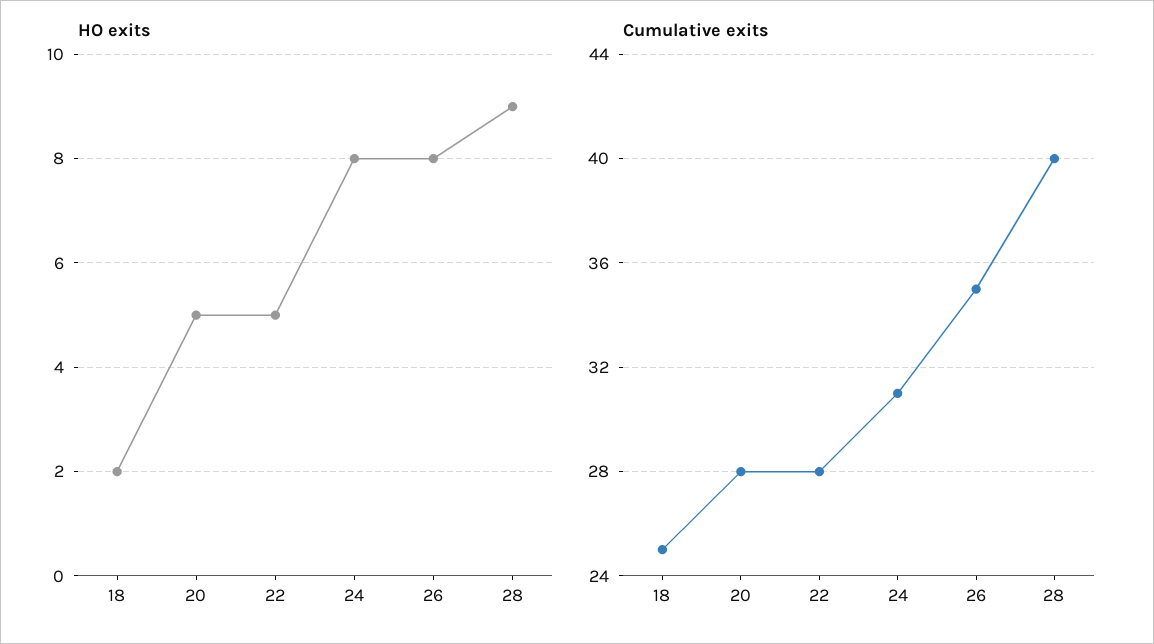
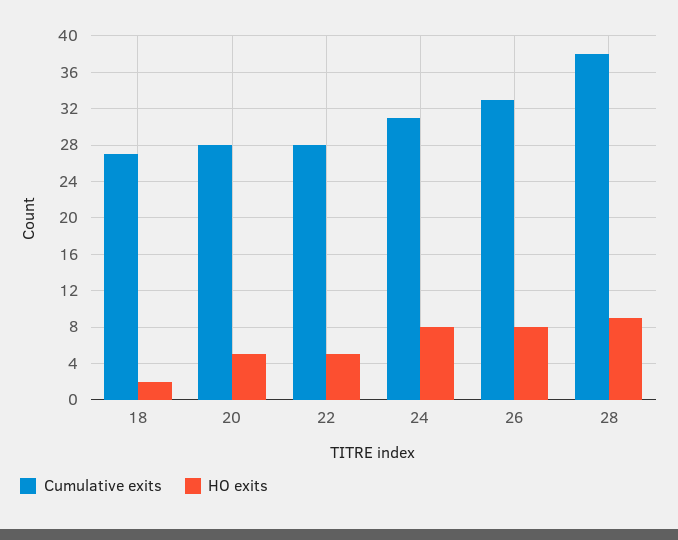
Cumulative exits, 18: 25 -> 27
Cumulative exits, 26: 35 -> 33
Cumulative exits, 28: 40 -> 38

